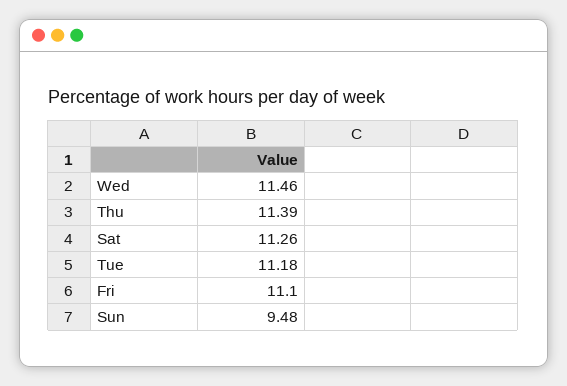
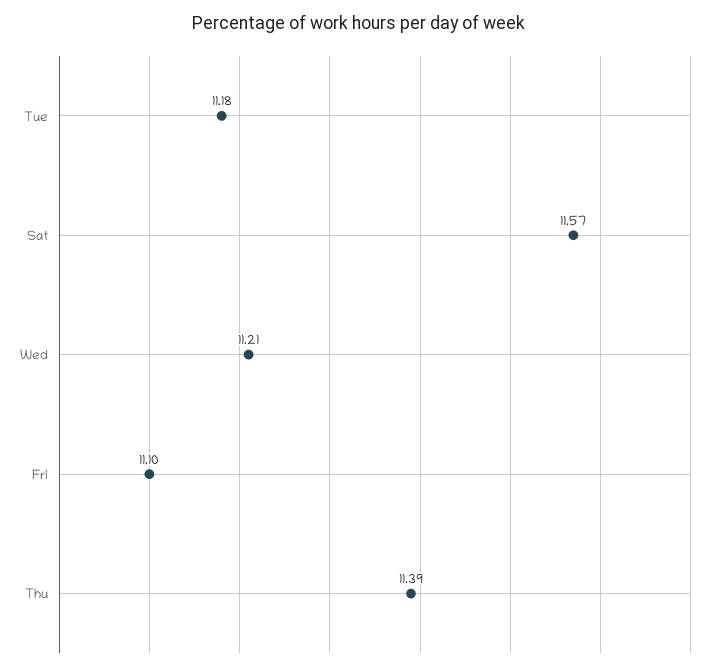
Wed: 11.46 -> 11.21
Sat: 11.26 -> 11.57
Sun: 9.48 -> none

